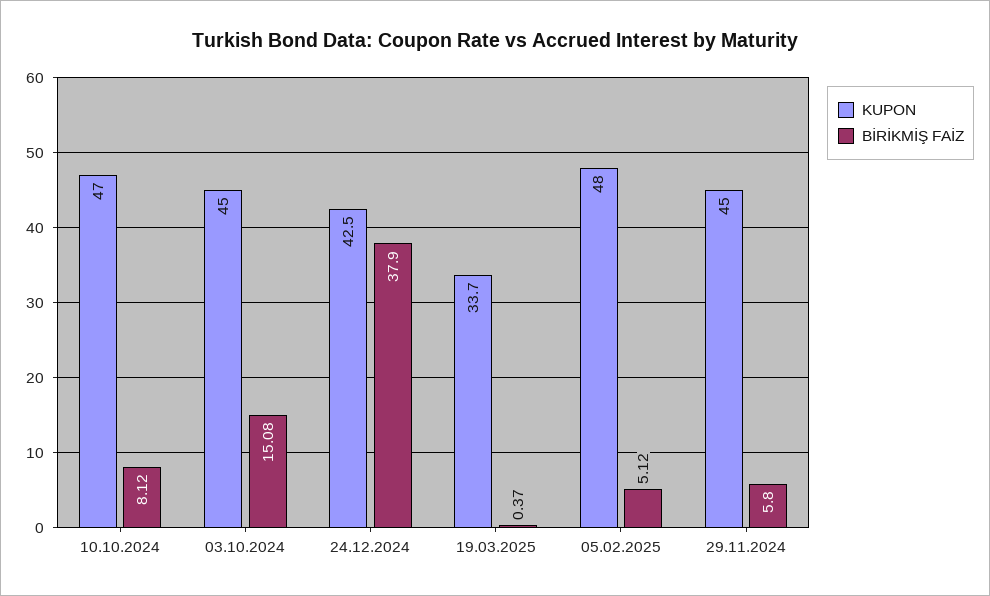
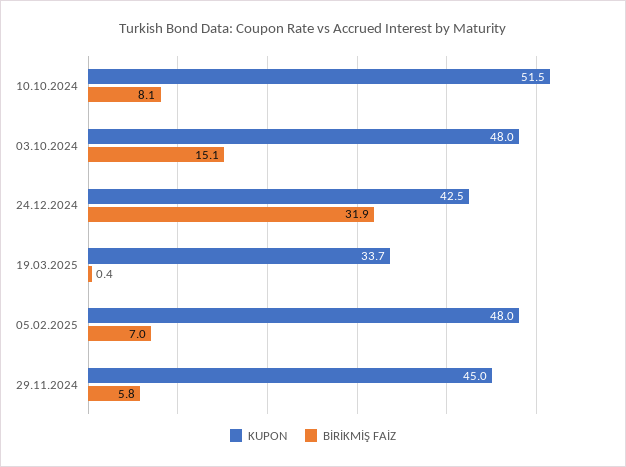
KUPON, 10.10.2024: 47 -> 51.5
KUPON, 03.10.2024: 45 -> 48
BİRİKMİŞ FAİZ, 24.12.2024: 37.9 -> 31.9
BİRİKMİŞ FAİZ, 05.02.2025: 5.12 -> 7

